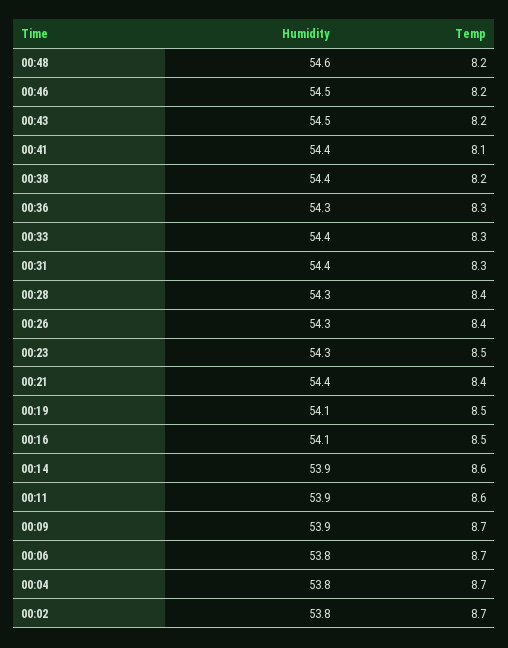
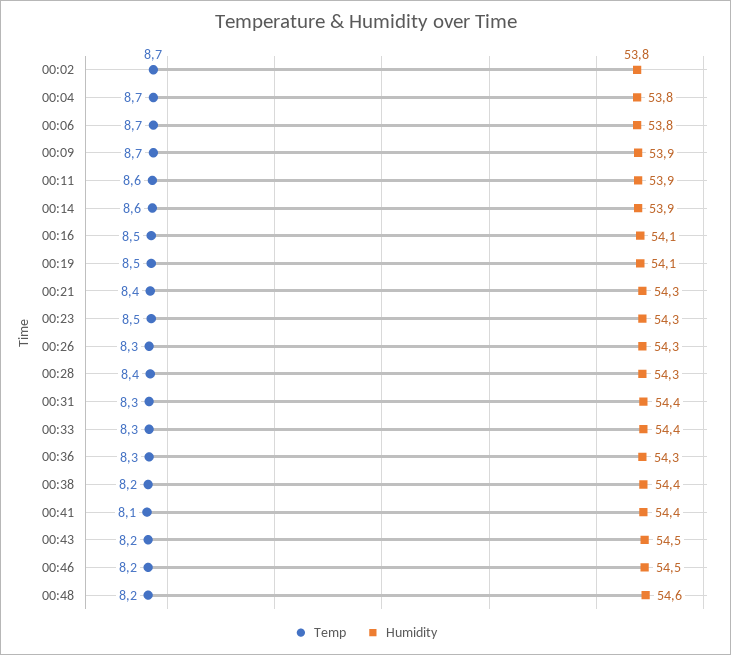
Temp, 00:26: 8.4 -> 8.3
Humidity, 00:21: 54.4 -> 54.3

